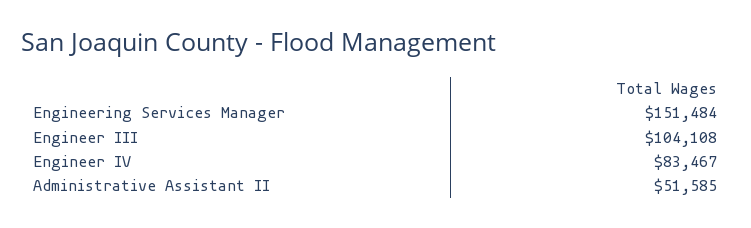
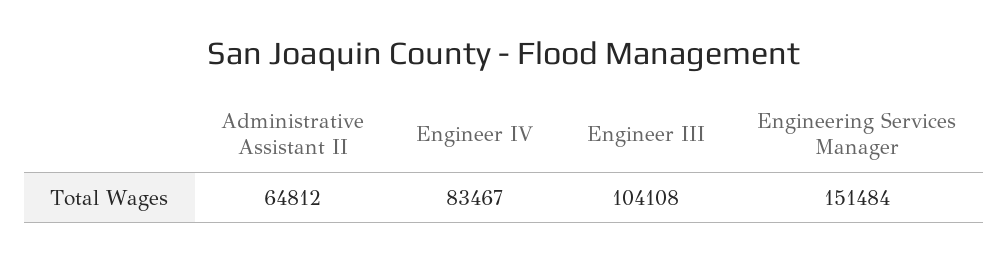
Administrative Assistant II: 51585 -> 64812

